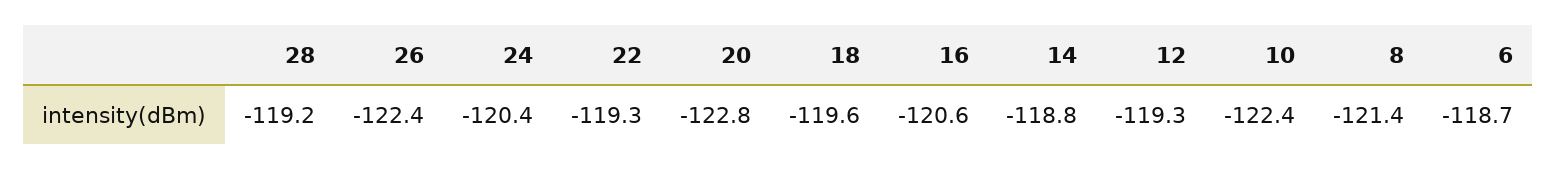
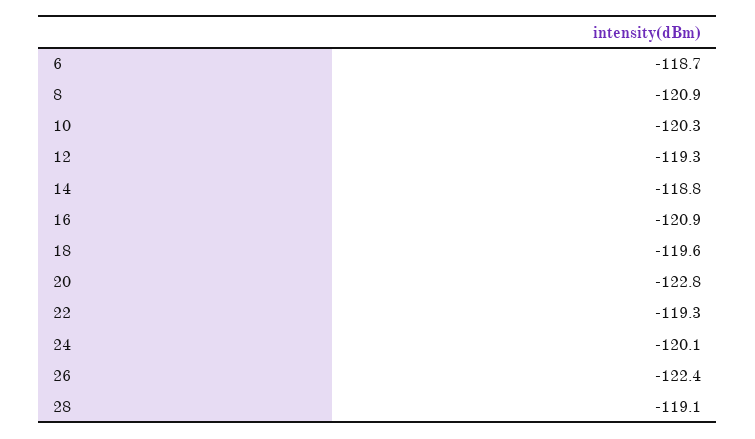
28: -119.2 -> -119.1
24: -120.4 -> -120.1
16: -120.6 -> -120.9
10: -122.4 -> -120.3
8: -121.4 -> -120.9

